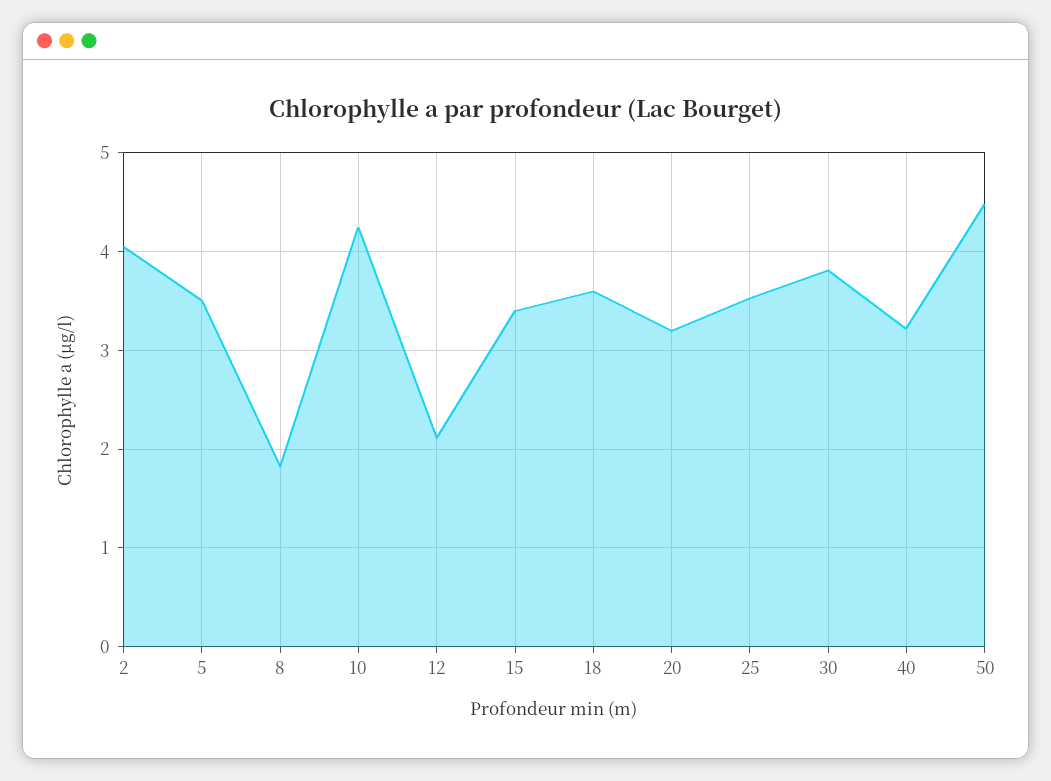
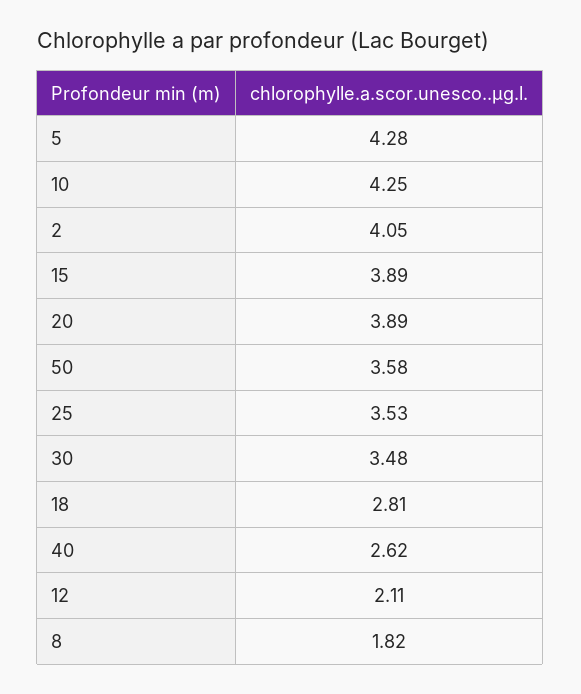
5: 3.5 -> 4.28
15: 3.4 -> 3.89
18: 3.6 -> 2.81
20: 3.2 -> 3.89
30: 3.8 -> 3.48
40: 3.2 -> 2.62
50: 4.5 -> 3.58

